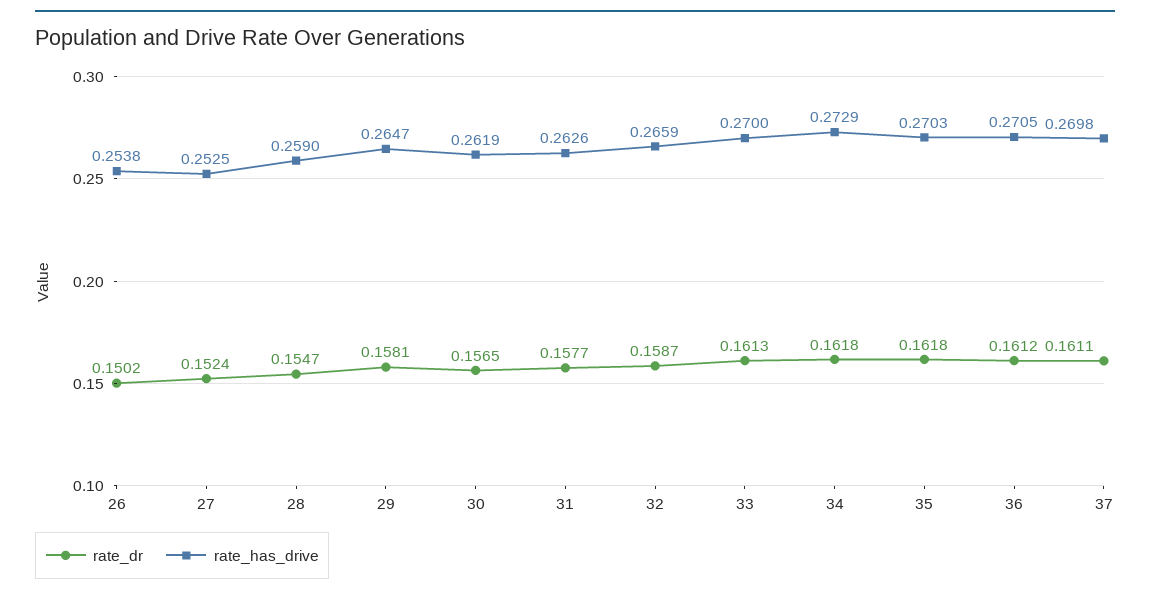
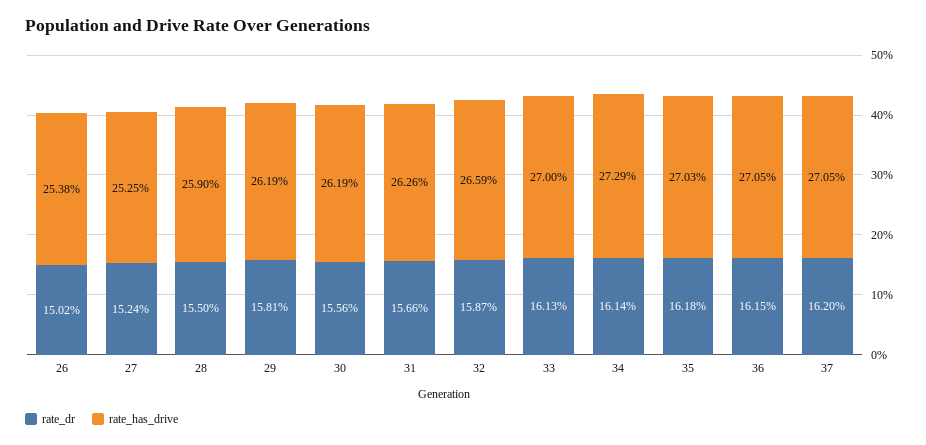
rate_dr, 28: 0.1547 -> 0.155
rate_has_drive, 29: 0.2647 -> 0.2619
rate_dr, 30: 0.1565 -> 0.1556
rate_dr, 31: 0.1577 -> 0.1566
rate_dr, 34: 0.1618 -> 0.1614
rate_dr, 36: 0.1612 -> 0.1615
rate_dr, 37: 0.1611 -> 0.162
rate_has_drive, 37: 0.2698 -> 0.2705

